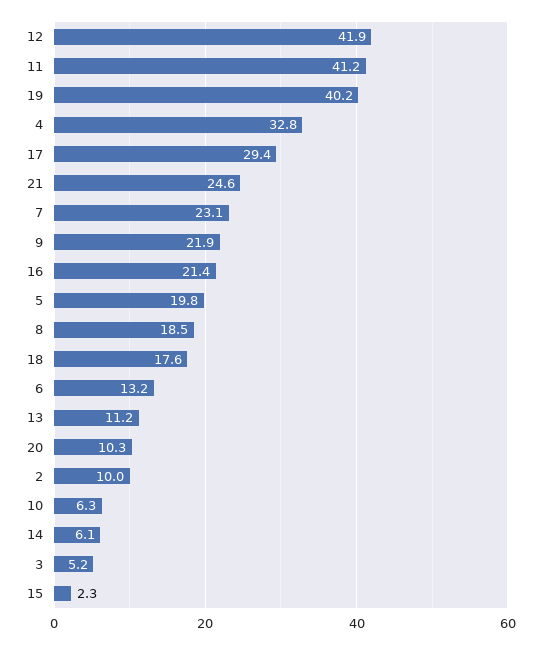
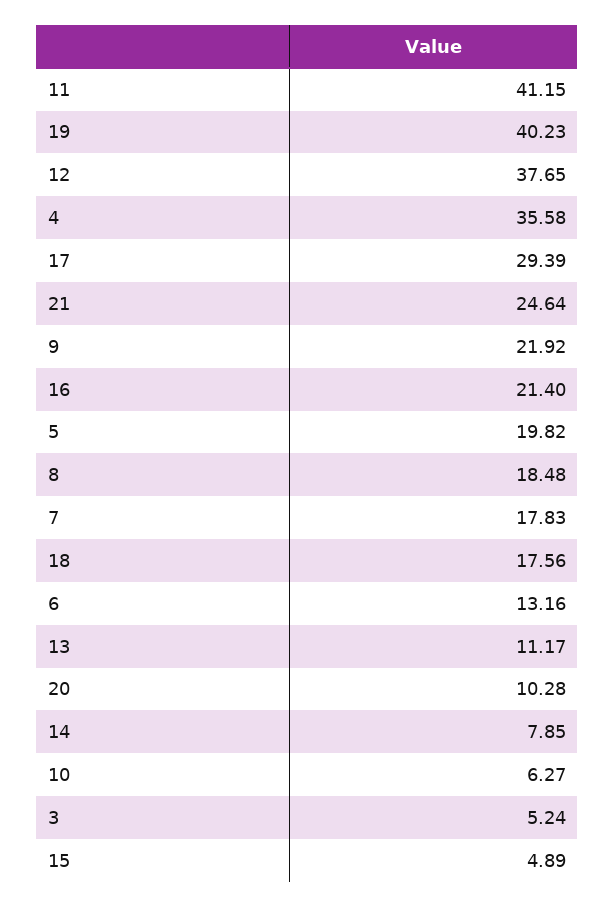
12: 41.9 -> 37.65
4: 32.8 -> 35.58
7: 23.1 -> 17.83
2: 10 -> none
14: 6.1 -> 7.85
15: 2.3 -> 4.89

